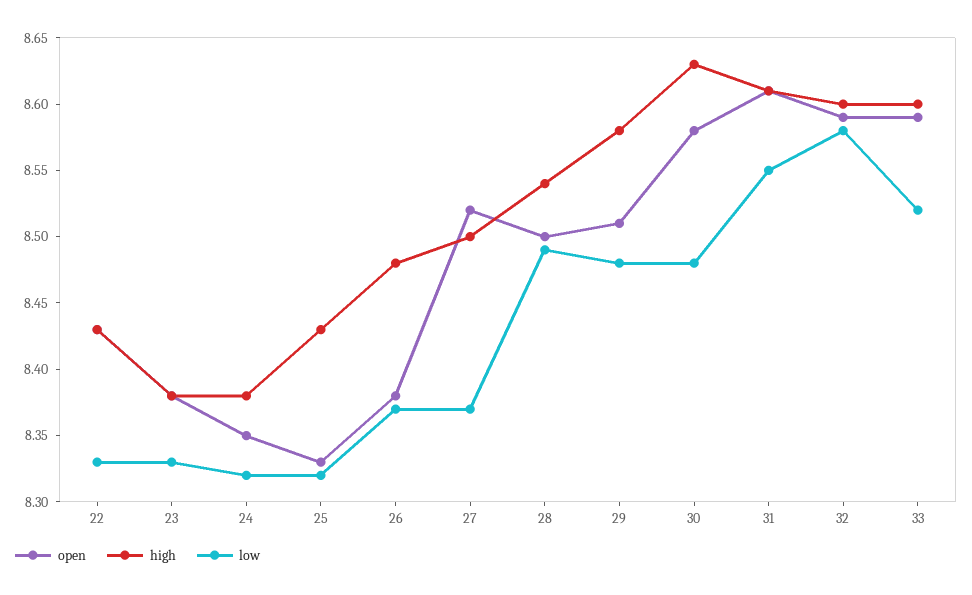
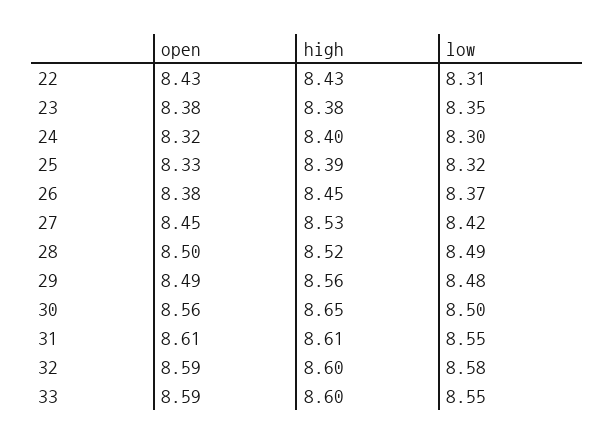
low, 22: 8.33 -> 8.31
low, 23: 8.33 -> 8.35
open, 24: 8.35 -> 8.32
high, 24: 8.38 -> 8.4
low, 24: 8.32 -> 8.3
high, 25: 8.43 -> 8.39
high, 26: 8.48 -> 8.45
open, 27: 8.52 -> 8.45
high, 27: 8.5 -> 8.53
low, 27: 8.37 -> 8.42
high, 28: 8.54 -> 8.52
open, 29: 8.51 -> 8.49
high, 29: 8.58 -> 8.56
open, 30: 8.58 -> 8.56
high, 30: 8.63 -> 8.65
low, 30: 8.48 -> 8.5
low, 33: 8.52 -> 8.55

